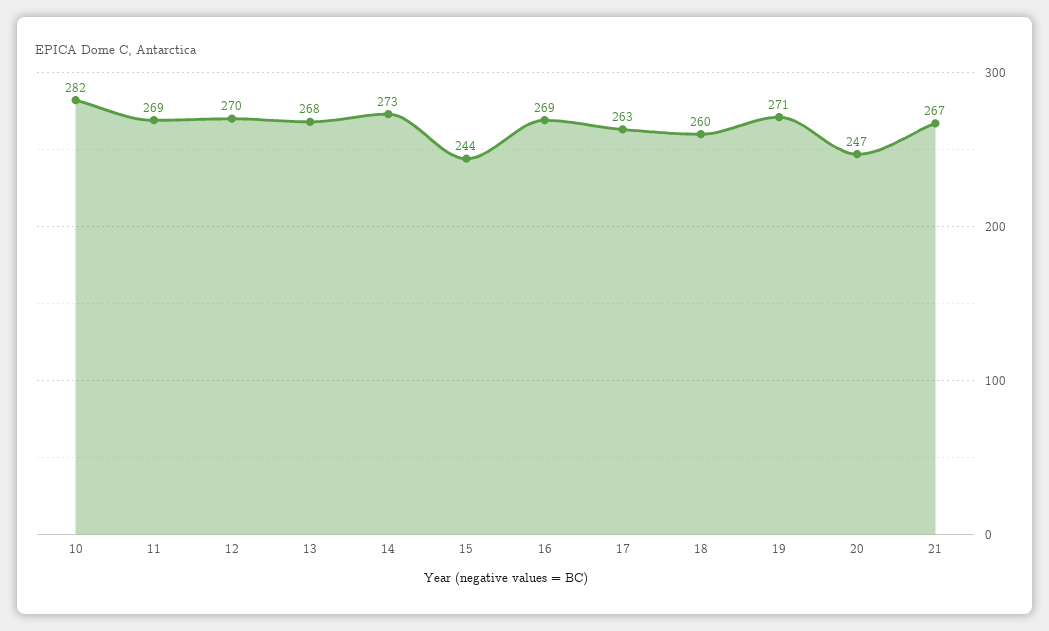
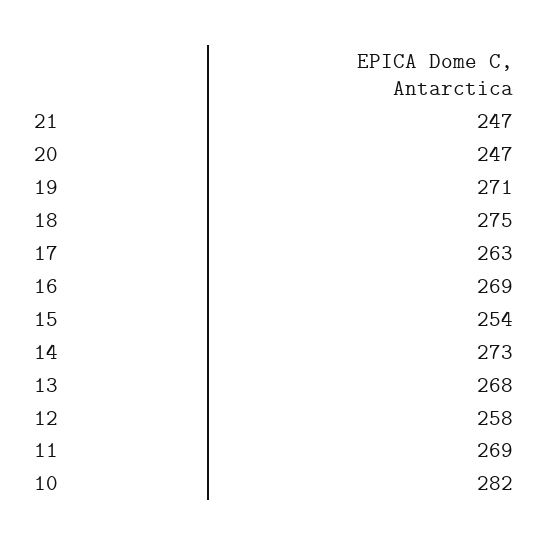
12: 270 -> 258
15: 244 -> 254
18: 260 -> 275
21: 267 -> 247

